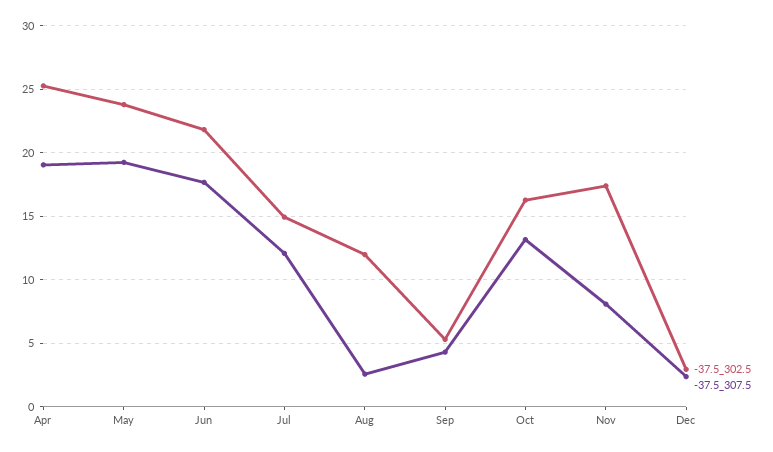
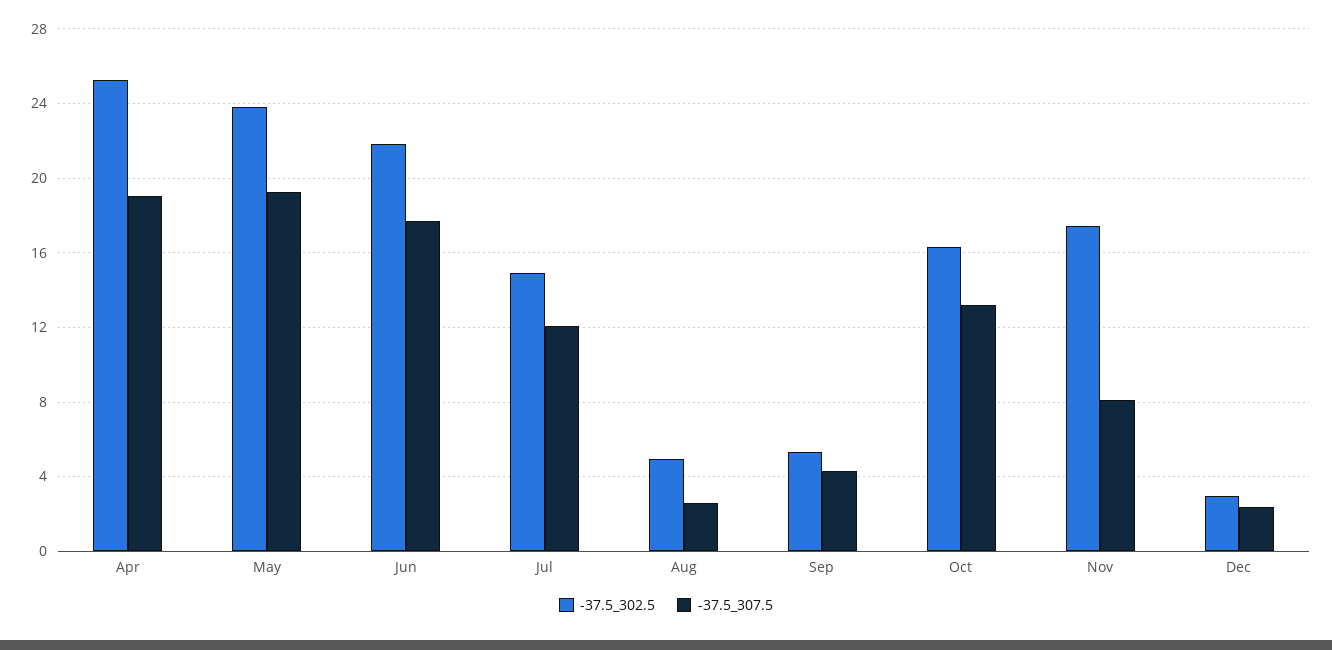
-37.5_302.5, Aug: 12 -> 5

